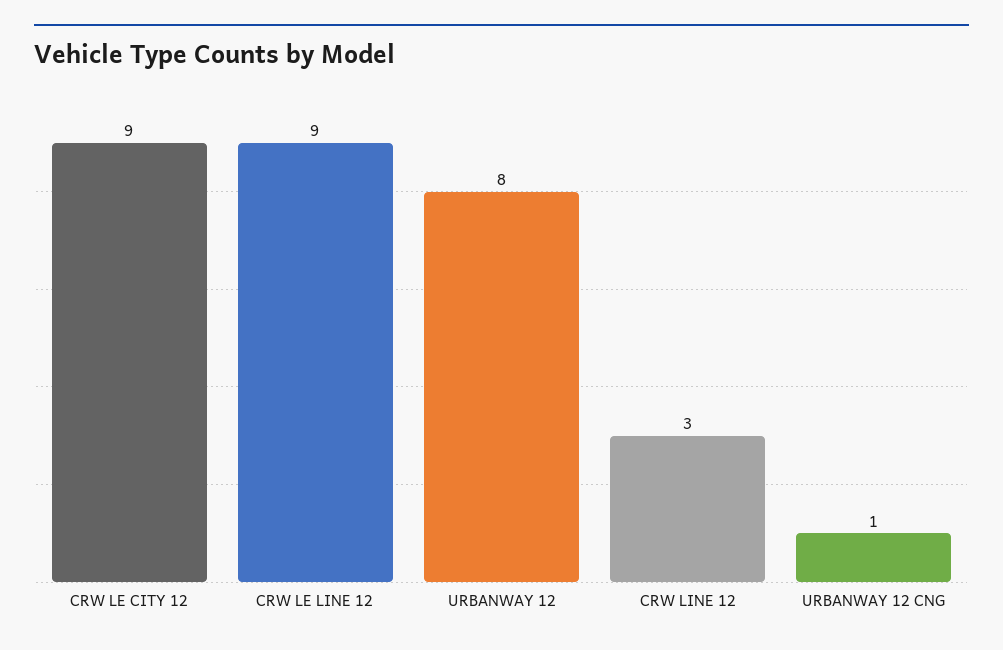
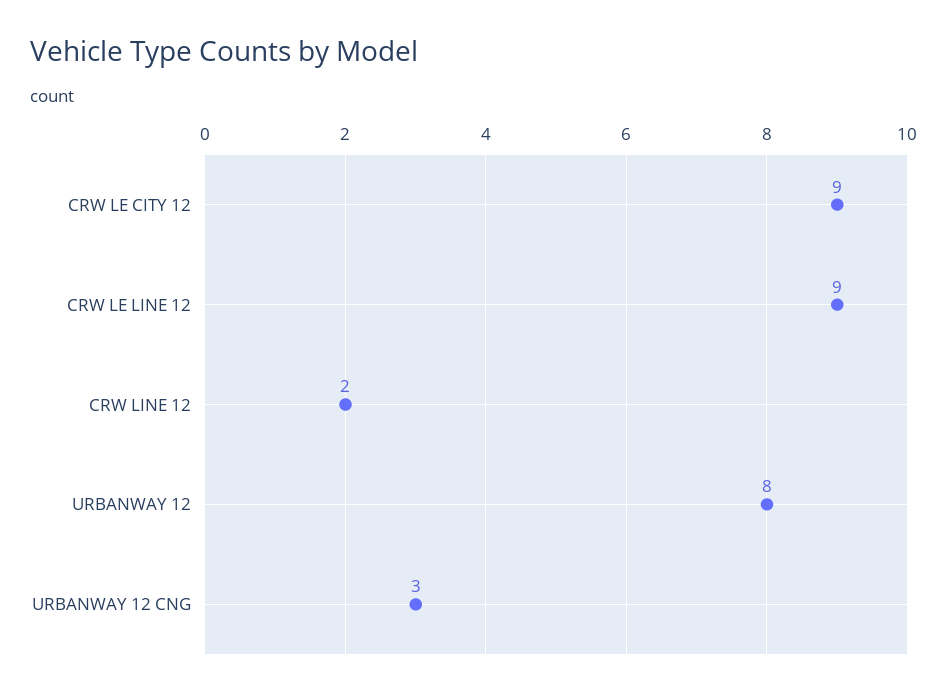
CRW LINE 12: 3 -> 2
URBANWAY 12 CNG: 1 -> 3

